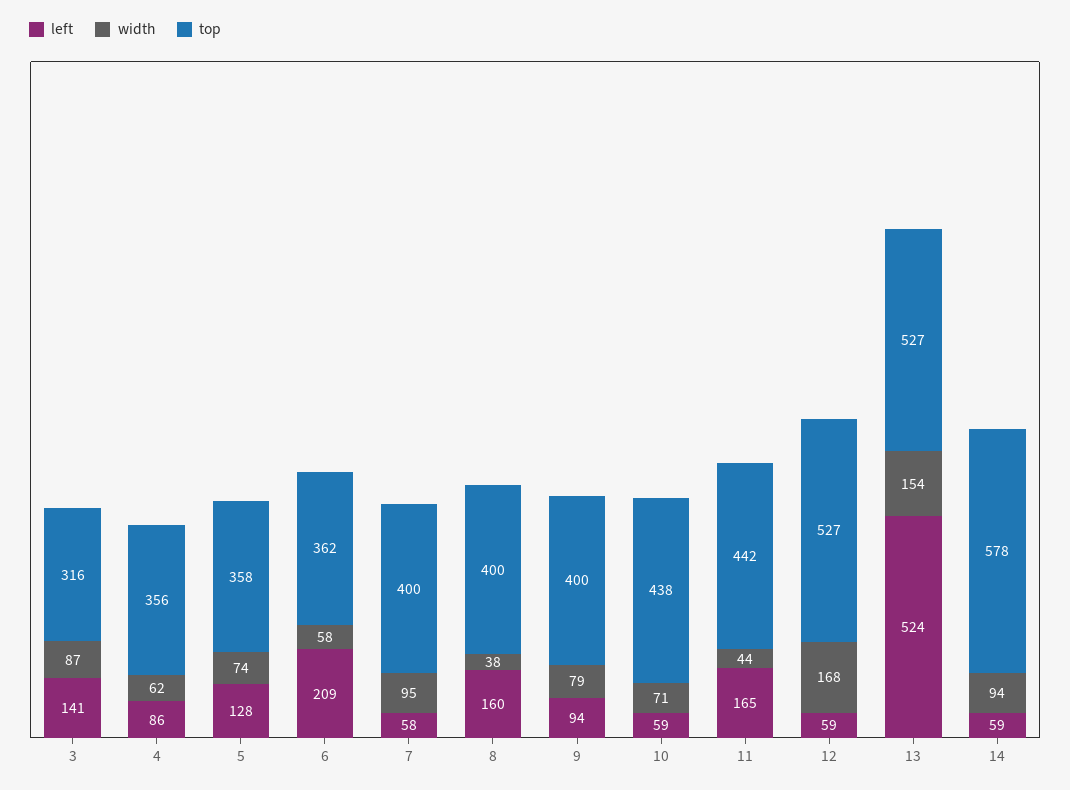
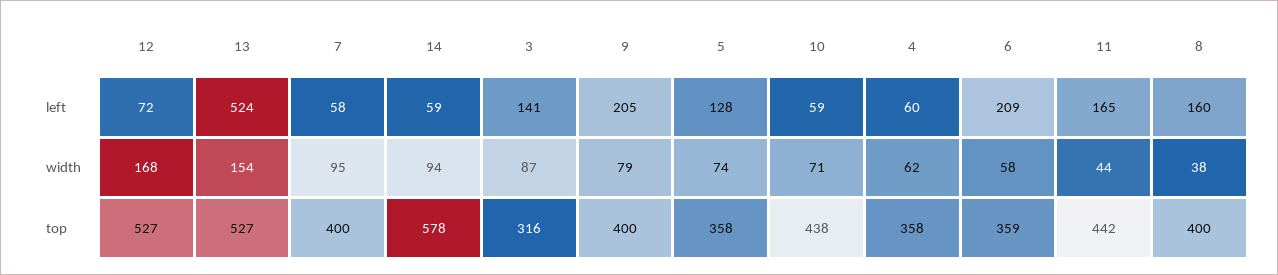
left, 4: 86 -> 60
top, 4: 356 -> 358
top, 6: 362 -> 359
left, 9: 94 -> 205
left, 12: 59 -> 72

